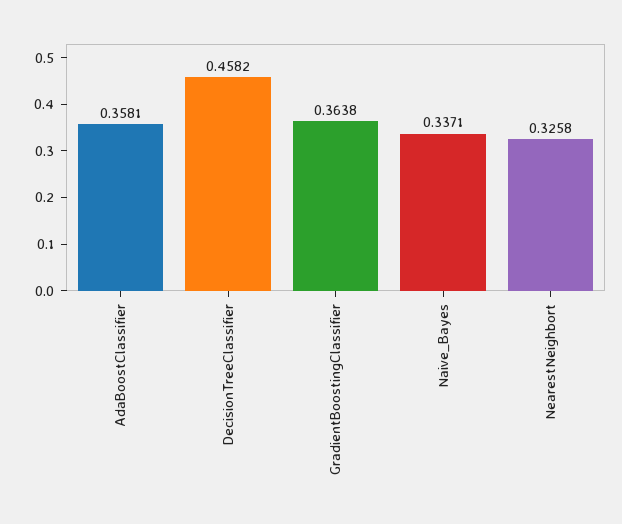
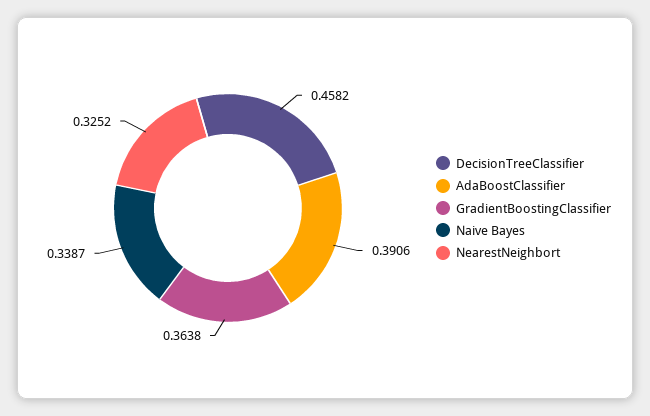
AdaBoostClassifier: 0.3581 -> 0.3906
Naive_Bayes: 0.3371 -> 0.3387
NearestNeighbort: 0.3258 -> 0.3252

